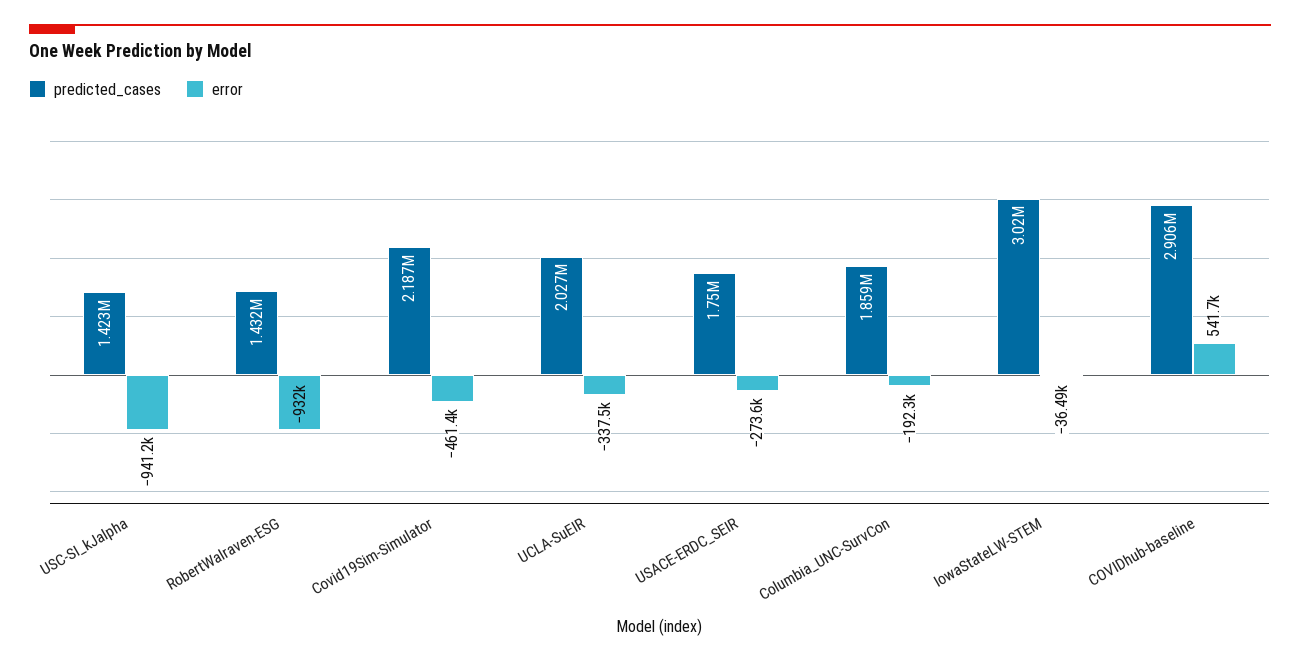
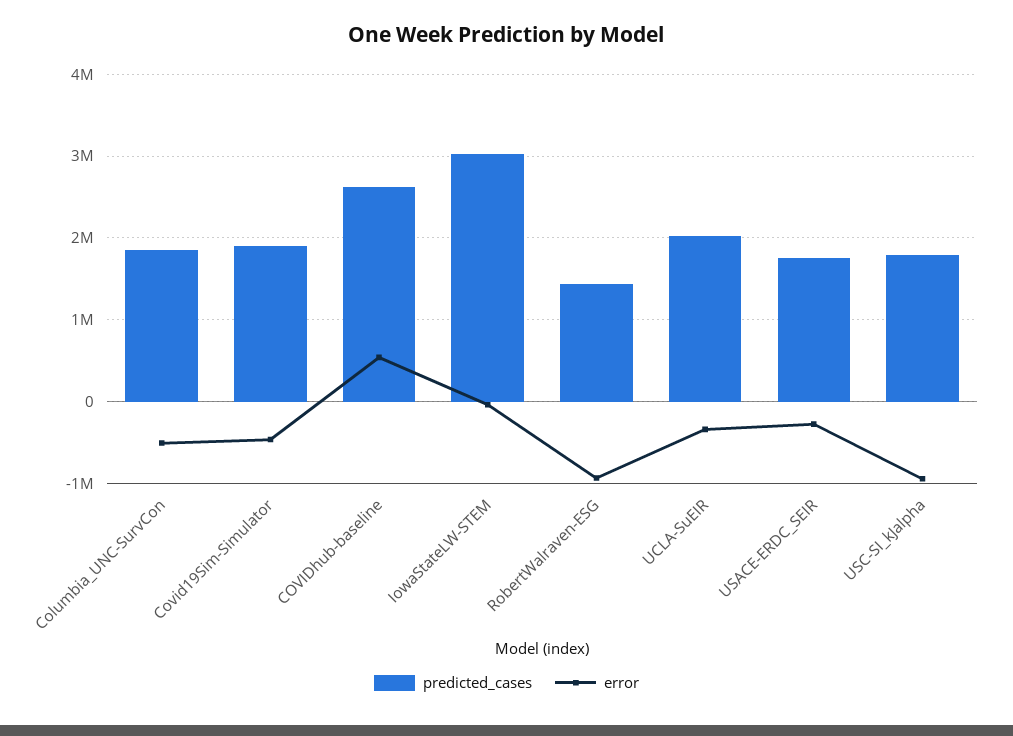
predicted_cases, USC-SI_kJalpha: 1423000 -> 1800000
predicted_cases, Covid19Sim-Simulator: 2187000 -> 1900000
error, Columbia_UNC-SurvCon: -192300 -> -500000
predicted_cases, COVIDhub-baseline: 2906000 -> 2600000

